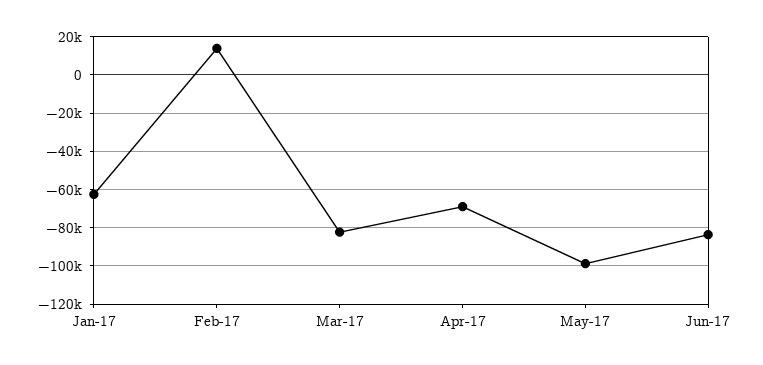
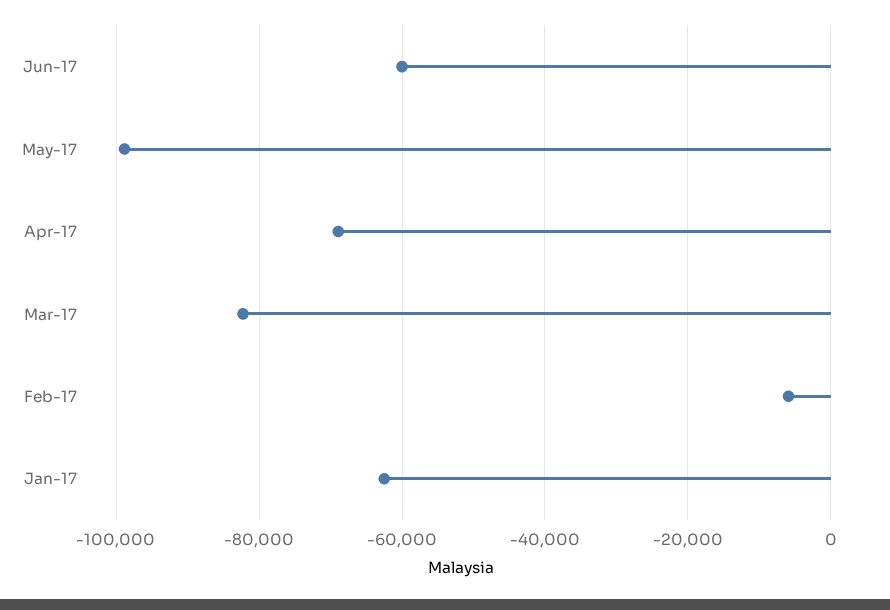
Feb-17: 15000 -> -6000
Jun-17: -85000 -> -60000

